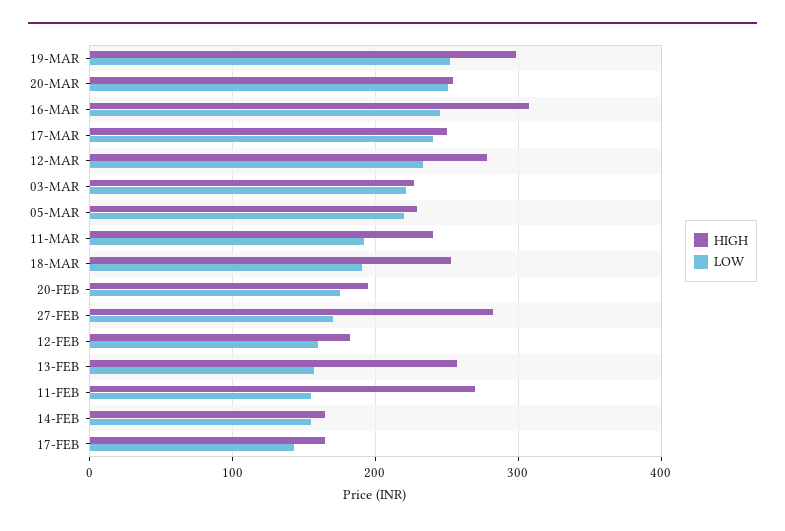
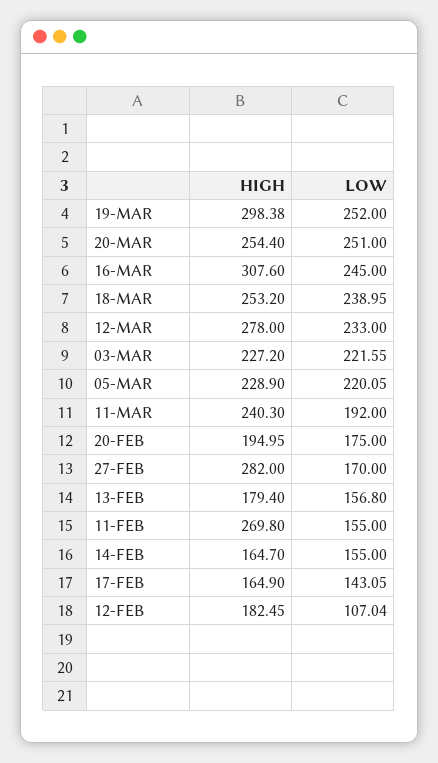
HIGH, 17-MAR: 250 -> none
LOW, 17-MAR: 240 -> none
LOW, 18-MAR: 190 -> 238.95
LOW, 12-FEB: 160 -> 107.04
HIGH, 13-FEB: 260 -> 179.4

